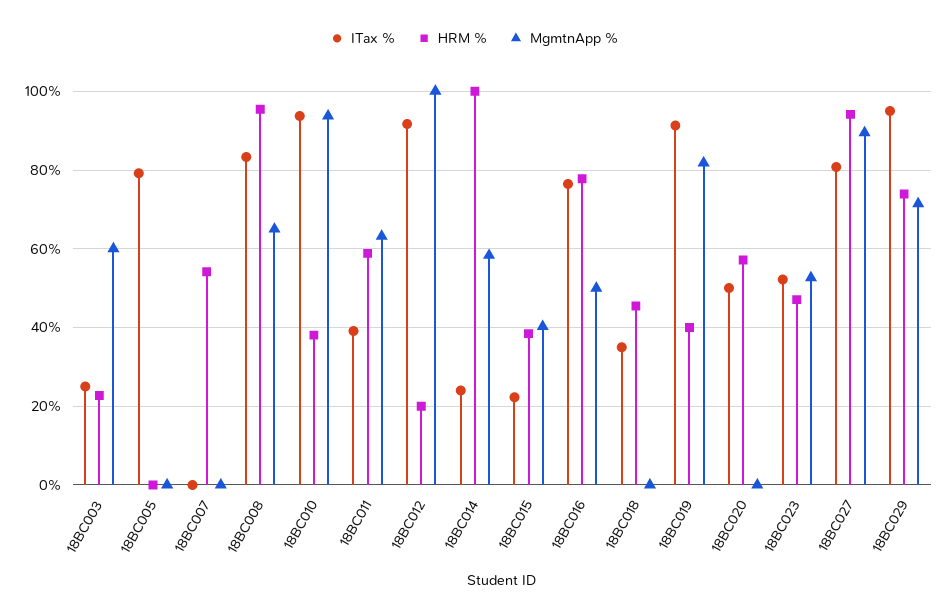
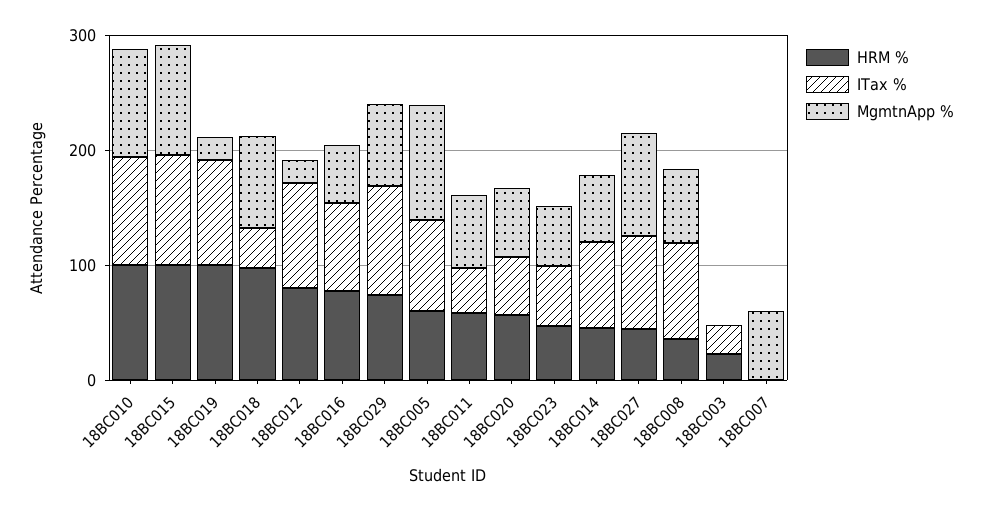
MgmtnApp %, 18BC003: 60 -> 0
HRM %, 18BC005: 0 -> 60
MgmtnApp %, 18BC005: 0 -> 100
HRM %, 18BC007: 54 -> 0
MgmtnApp %, 18BC007: 0 -> 60
HRM %, 18BC008: 96 -> 40
HRM %, 18BC010: 38 -> 100
HRM %, 18BC012: 20 -> 80
MgmtnApp %, 18BC012: 100 -> 20
ITax %, 18BC014: 24 -> 80
HRM %, 18BC014: 100 -> 40
ITax %, 18BC015: 22 -> 100
HRM %, 18BC015: 38 -> 100
MgmtnApp %, 18BC015: 40 -> 100
HRM %, 18BC018: 46 -> 100
MgmtnApp %, 18BC018: 0 -> 80
HRM %, 18BC019: 40 -> 100
MgmtnApp %, 18BC019: 82 -> 20
MgmtnApp %, 18BC020: 0 -> 60
HRM %, 18BC027: 94 -> 40

